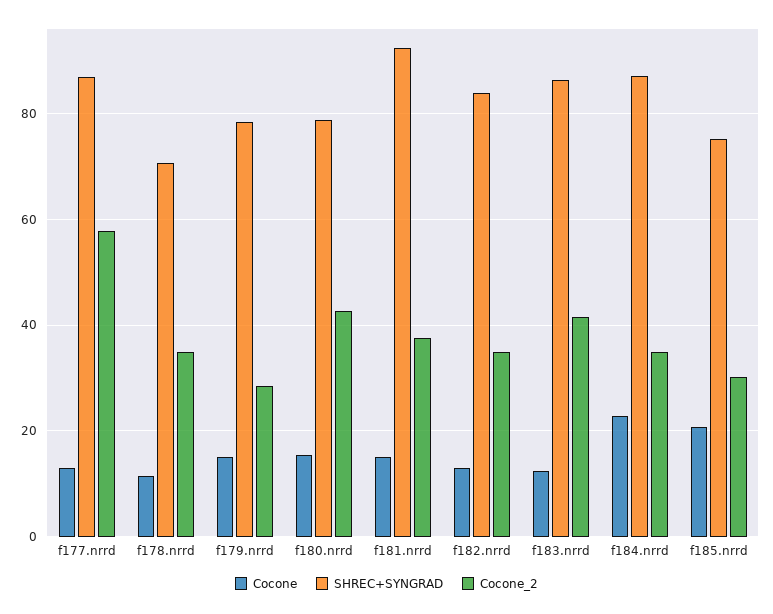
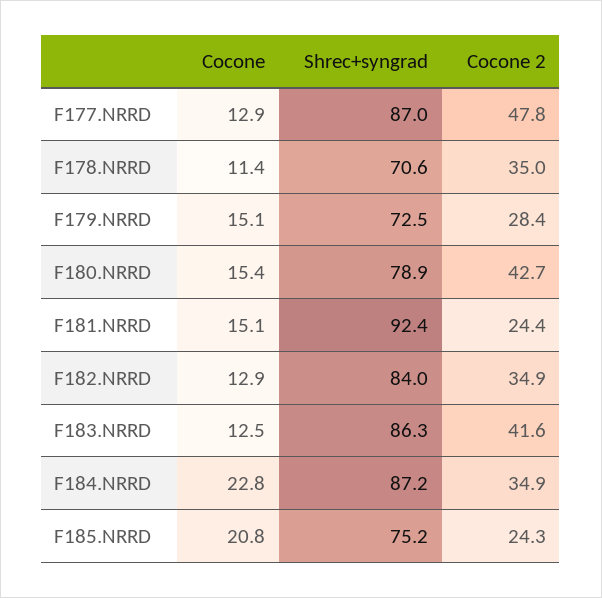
Cocone_2, f177.nrrd: 58 -> 47.8
SHREC+SYNGRAD, f179.nrrd: 78 -> 72.5
Cocone_2, f181.nrrd: 38 -> 24.4
Cocone_2, f185.nrrd: 30 -> 24.3

